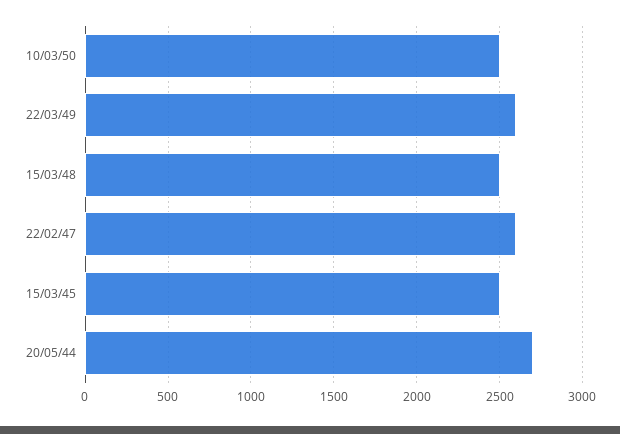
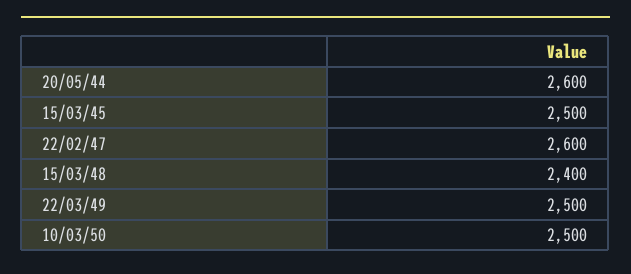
22/03/49: 2600 -> 2500
15/03/48: 2500 -> 2400
20/05/44: 2700 -> 2600

